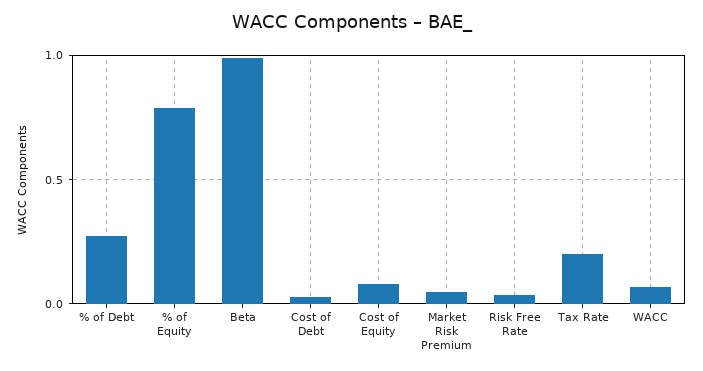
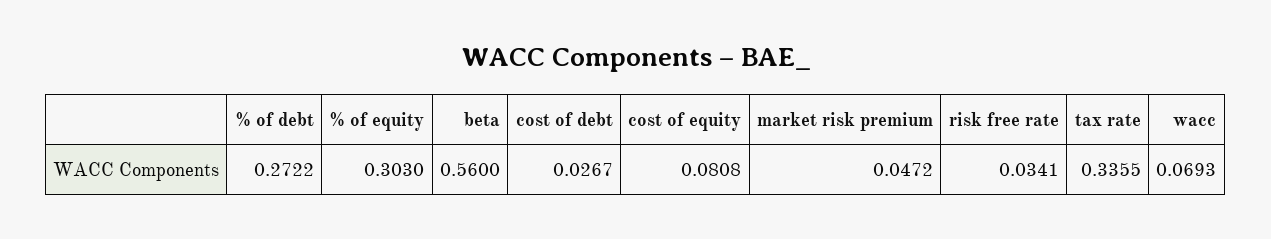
% of Equity: 0.8 -> 0.303
Beta: 1 -> 0.56
Tax Rate: 0.2 -> 0.3355

